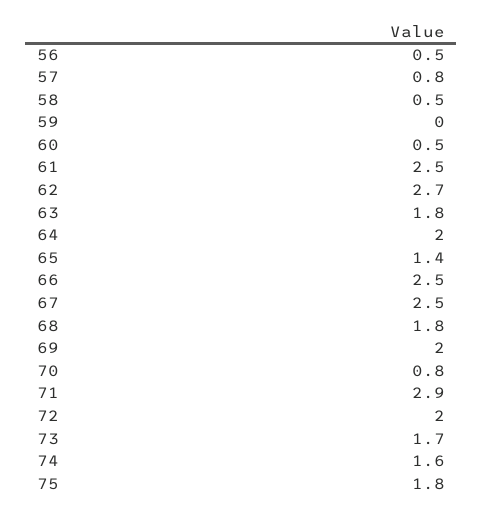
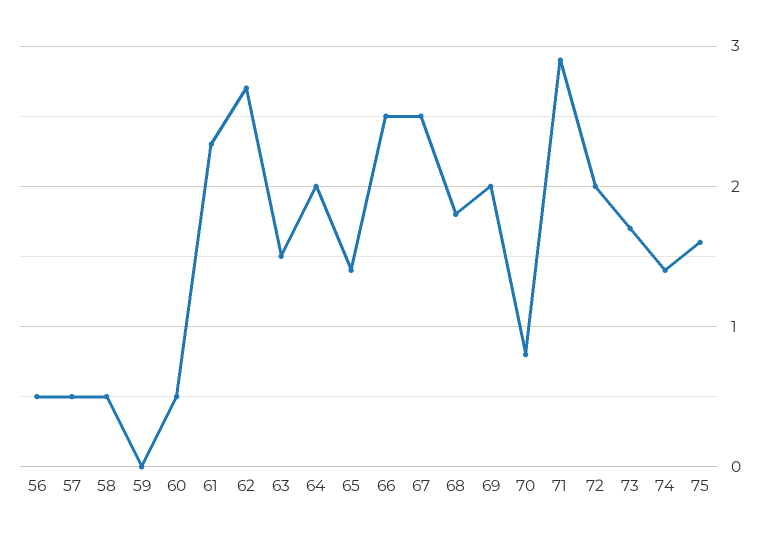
57: 0.8 -> 0.5
61: 2.5 -> 2.3
63: 1.8 -> 1.5
74: 1.6 -> 1.4
75: 1.8 -> 1.6

